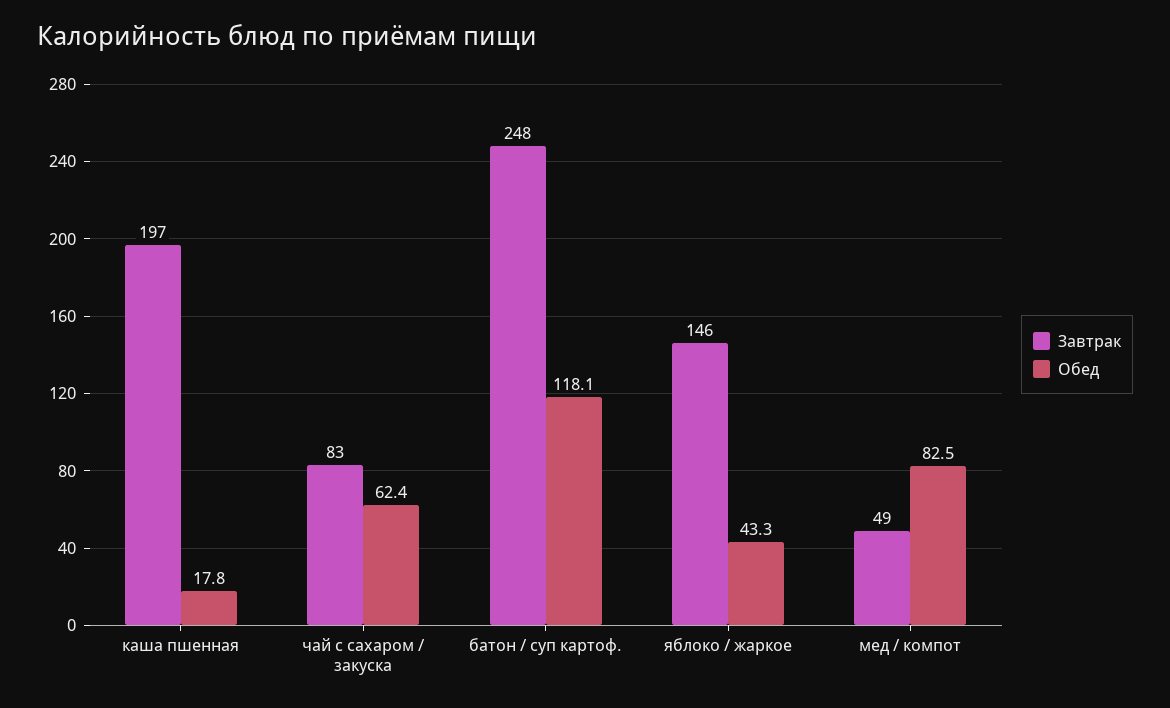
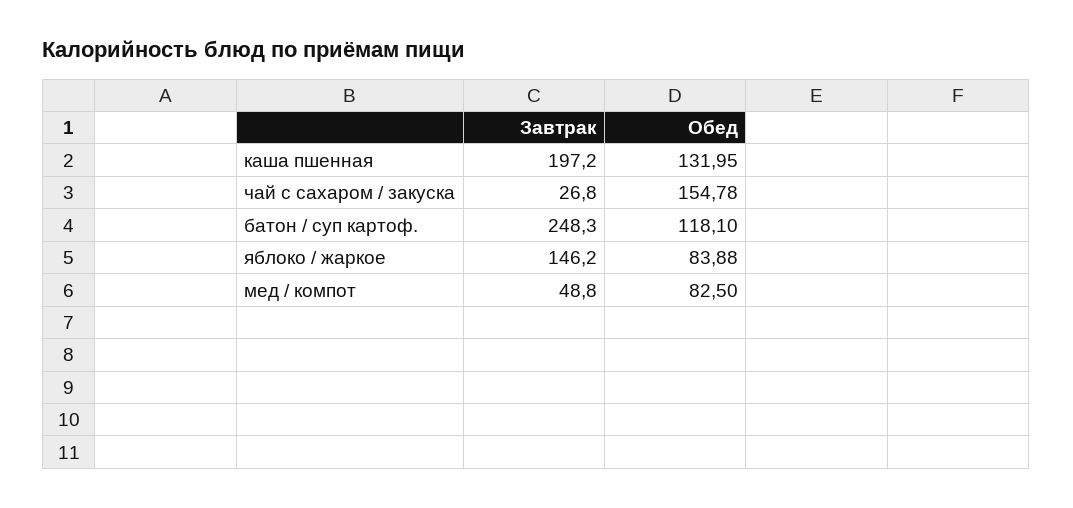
Обед, каша пшенная: 17.8 -> 131.95
Завтрак, чай с сахаром / закуска: 83 -> 26.8
Обед, чай с сахаром / закуска: 62.4 -> 154.78
Обед, яблоко / жаркое: 43.3 -> 83.88

